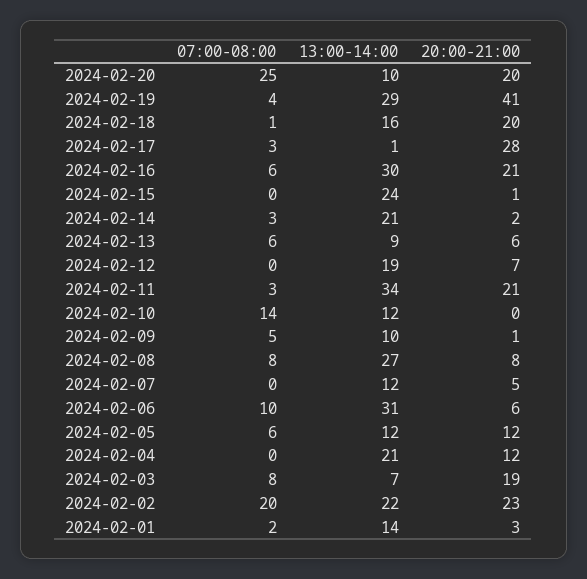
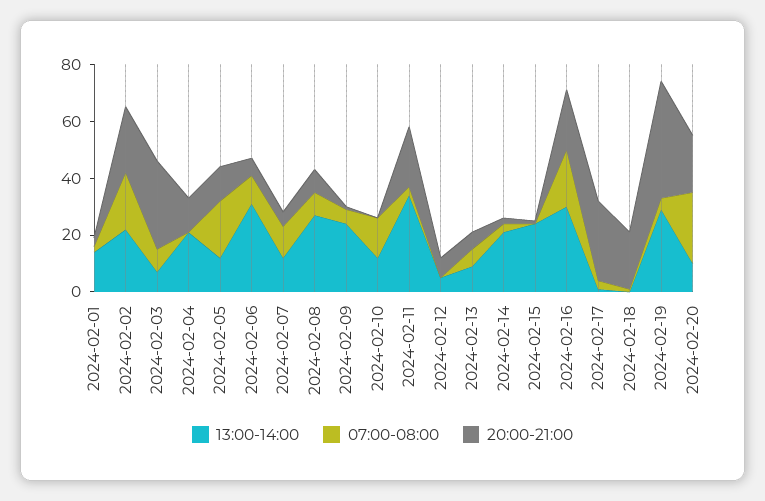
13:00-14:00, 2024-02-18: 16 -> 0
07:00-08:00, 2024-02-16: 6 -> 20
13:00-14:00, 2024-02-12: 19 -> 5
13:00-14:00, 2024-02-09: 10 -> 25
07:00-08:00, 2024-02-07: 0 -> 10
07:00-08:00, 2024-02-05: 6 -> 20
20:00-21:00, 2024-02-03: 19 -> 30

